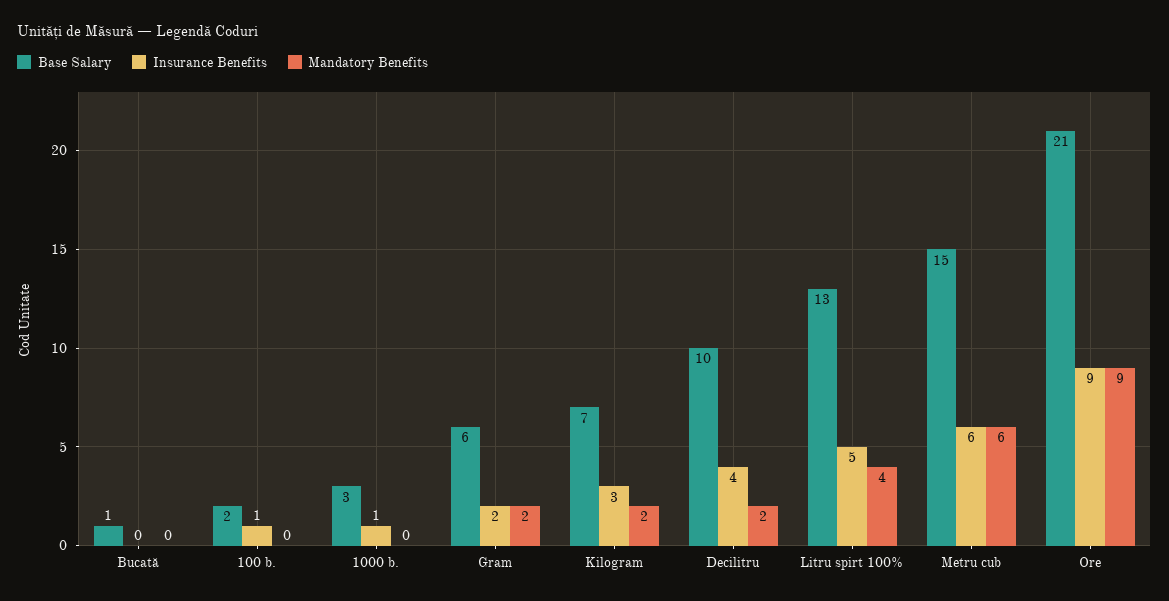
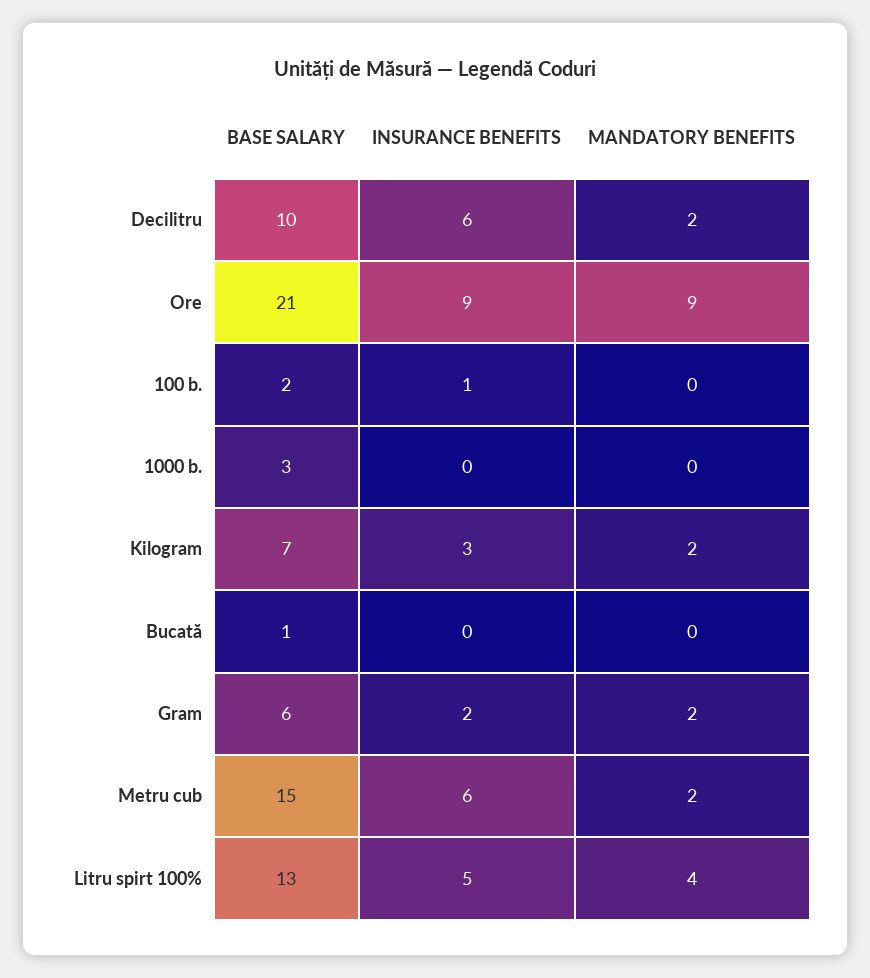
Insurance Benefits, 1000 b.: 1 -> 0
Insurance Benefits, Decilitru: 4 -> 6
Mandatory Benefits, Metru cub: 6 -> 2

